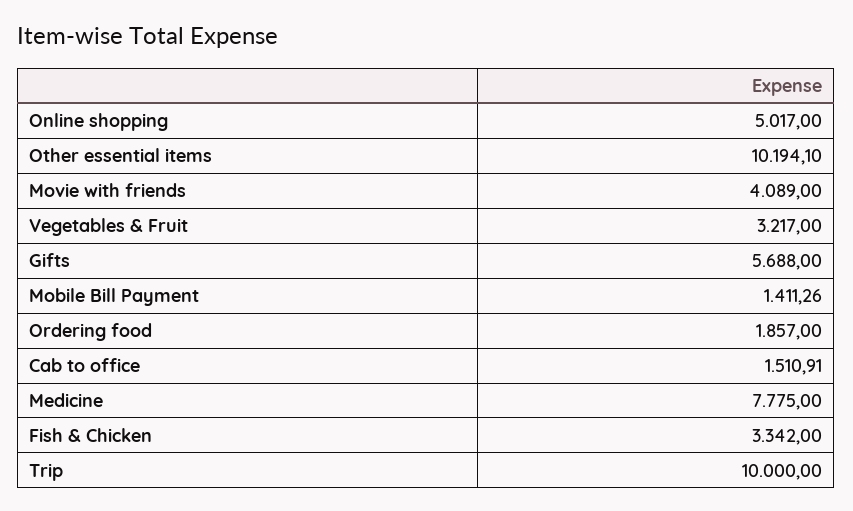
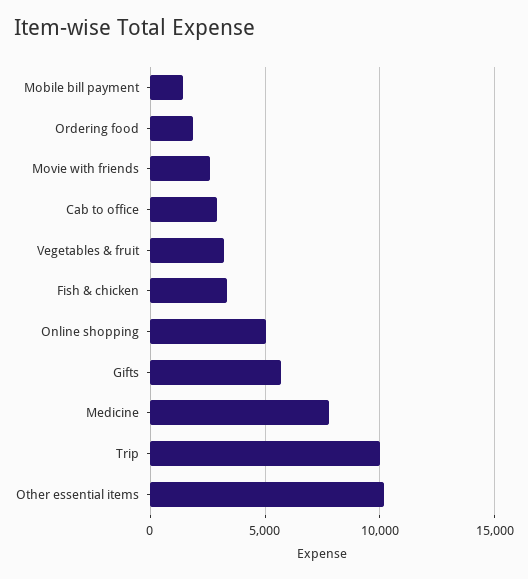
Movie with friends: 4089 -> 2500
Cab to office: 1510.91 -> 3000

